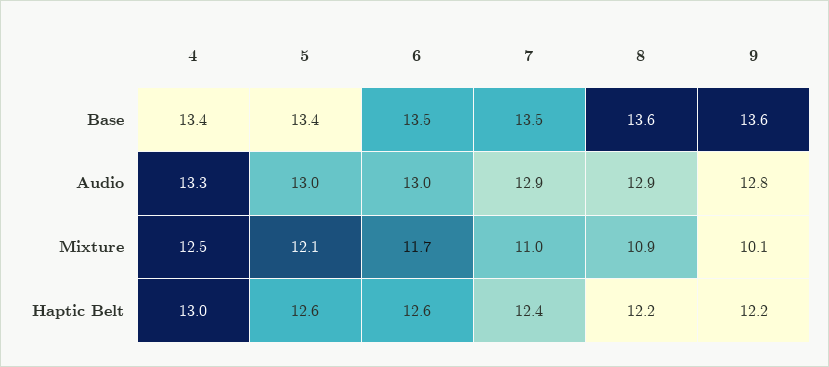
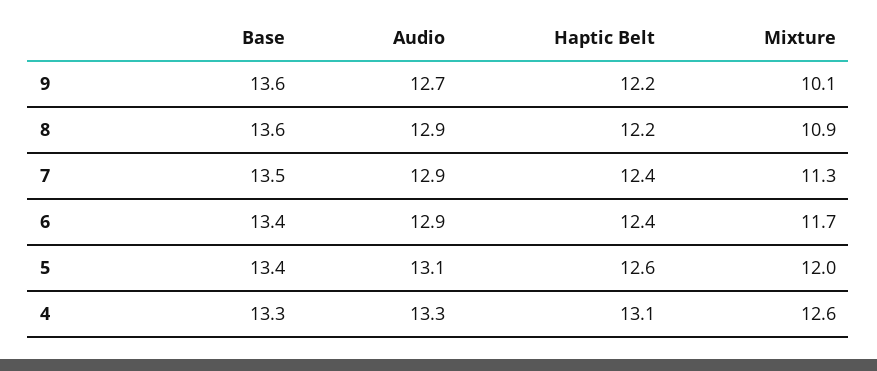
4, Base: 13.4 -> 13.3
6, Base: 13.5 -> 13.4
5, Audio: 13 -> 13.1
6, Audio: 13 -> 12.9
9, Audio: 12.8 -> 12.7
4, Mixture: 12.5 -> 12.6
5, Mixture: 12.1 -> 12
7, Mixture: 11 -> 11.3
4, Haptic Belt: 13 -> 13.1
6, Haptic Belt: 12.6 -> 12.4

